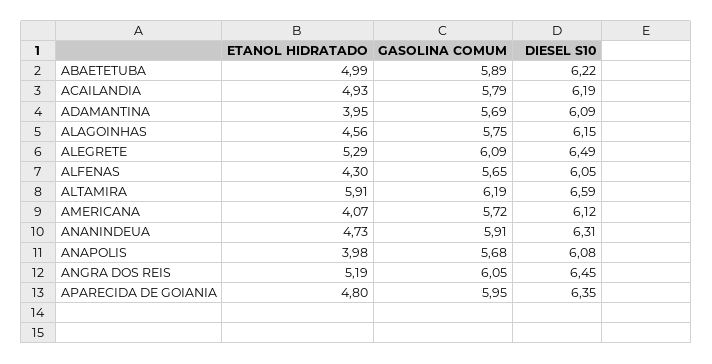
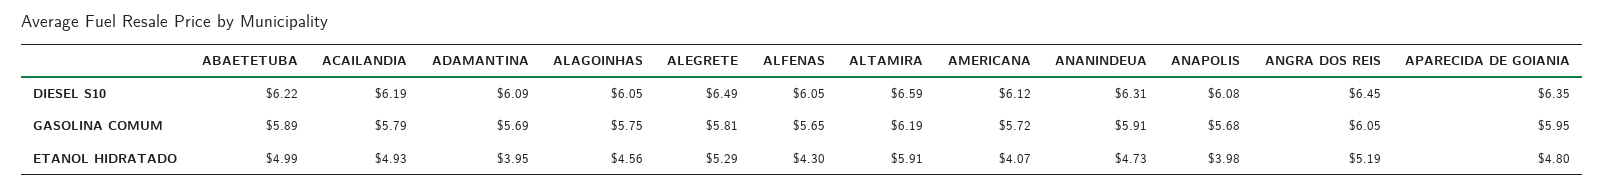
DIESEL S10, ALAGOINHAS: 6.15 -> 6.05
GASOLINA COMUM, ALEGRETE: 6.09 -> 5.81

